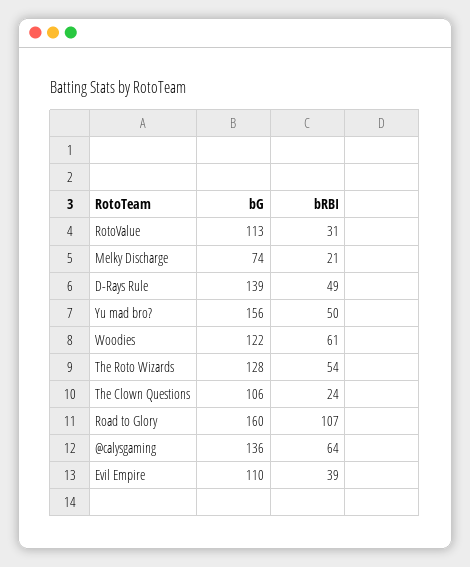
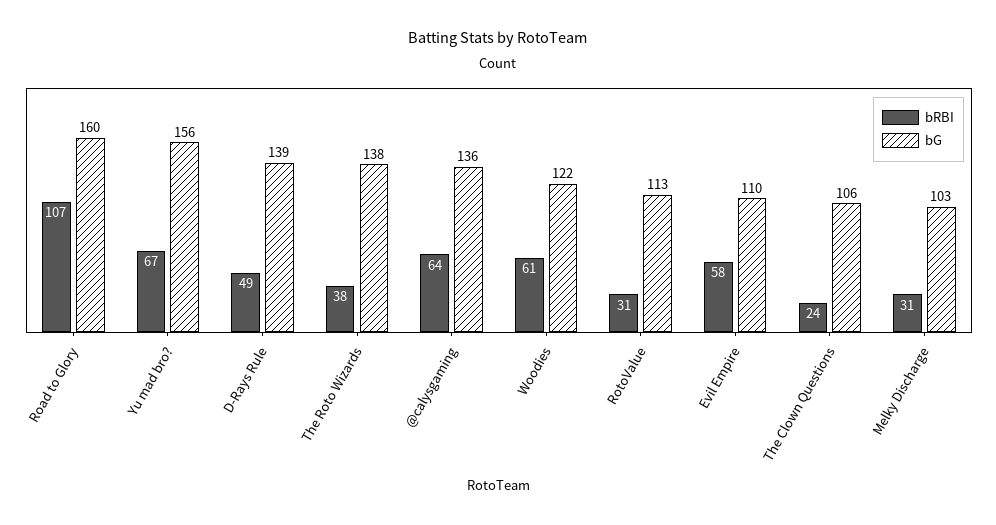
bG, Melky Discharge: 74 -> 103
bRBI, Melky Discharge: 21 -> 31
bRBI, Yu mad bro?: 50 -> 67
bG, The Roto Wizards: 128 -> 138
bRBI, The Roto Wizards: 54 -> 38
bRBI, Evil Empire: 39 -> 58

